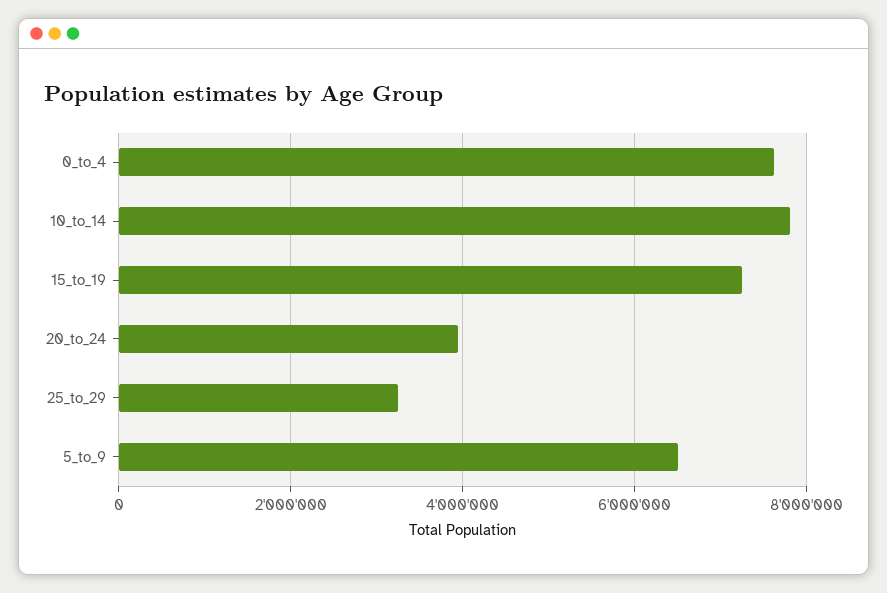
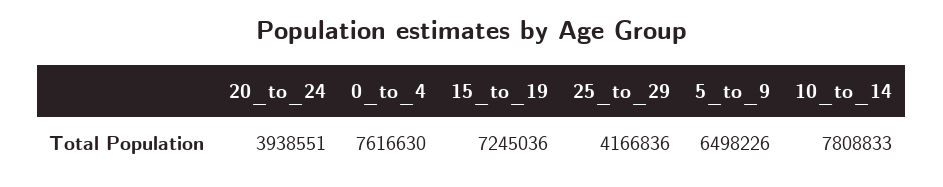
25_to_29: 3200000 -> 4166836

